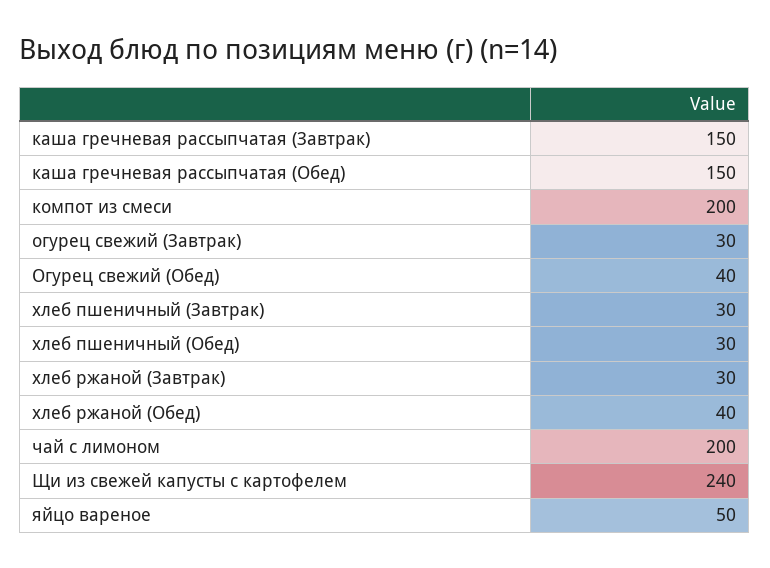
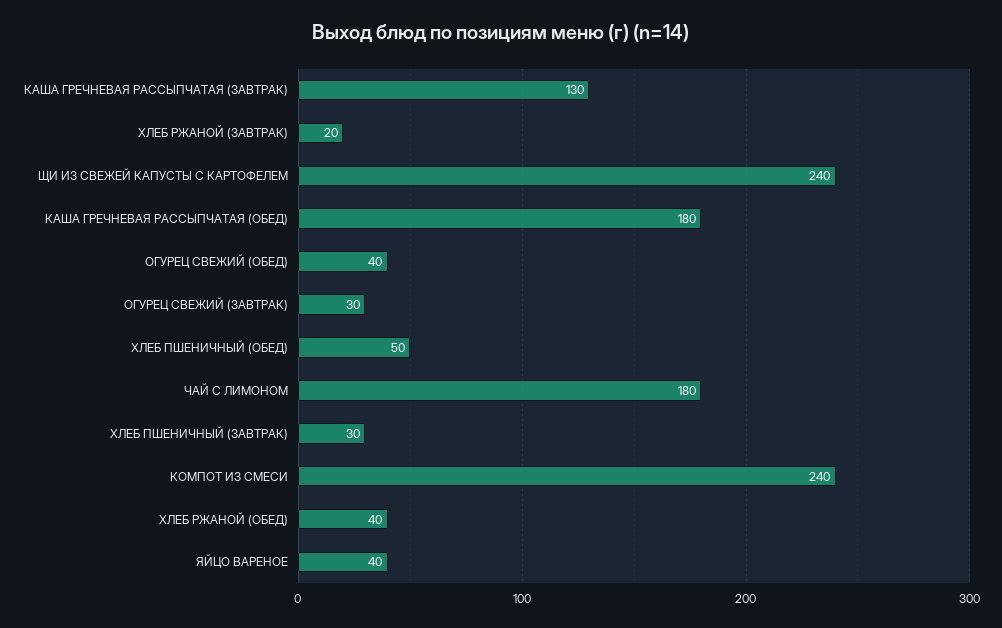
каша гречневая рассыпчатая (Завтрак): 150 -> 130
каша гречневая рассыпчатая (Обед): 150 -> 180
компот из смеси: 200 -> 240
хлеб пшеничный (Обед): 30 -> 50
хлеб ржаной (Завтрак): 30 -> 20
чай с лимоном: 200 -> 180
яйцо вареное: 50 -> 40

